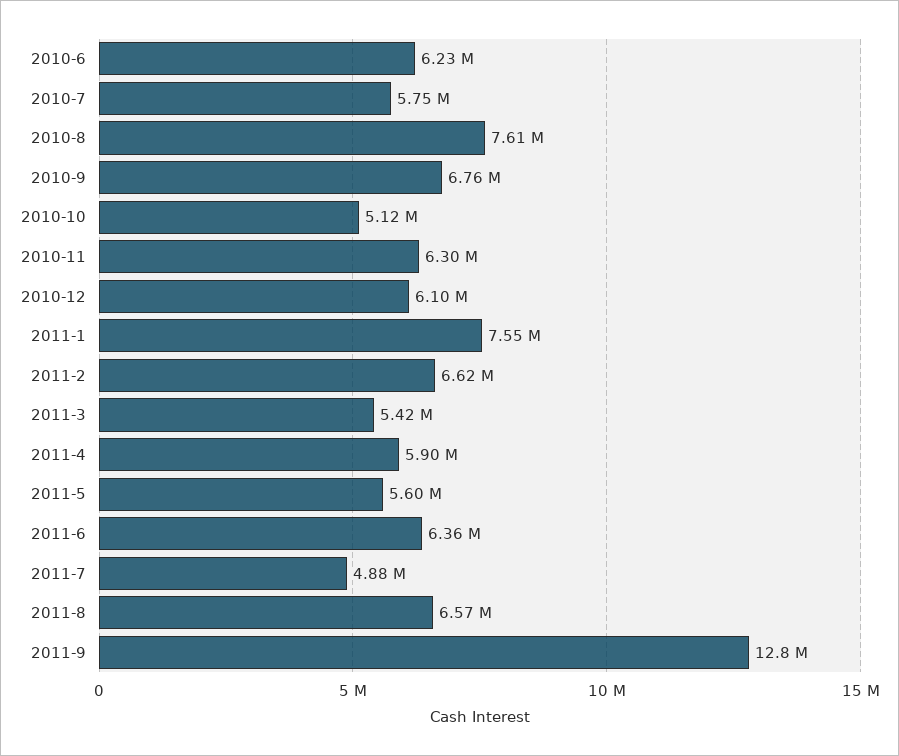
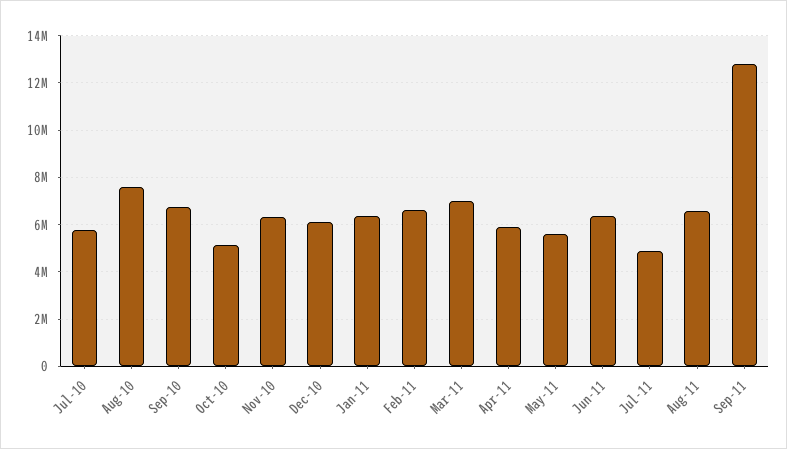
2010-6: 6230000 -> none
2011-1: 7550000 -> 6500000
2011-3: 5420000 -> 7000000

